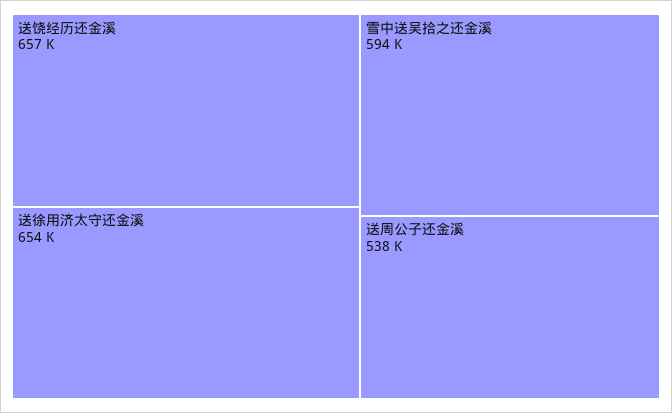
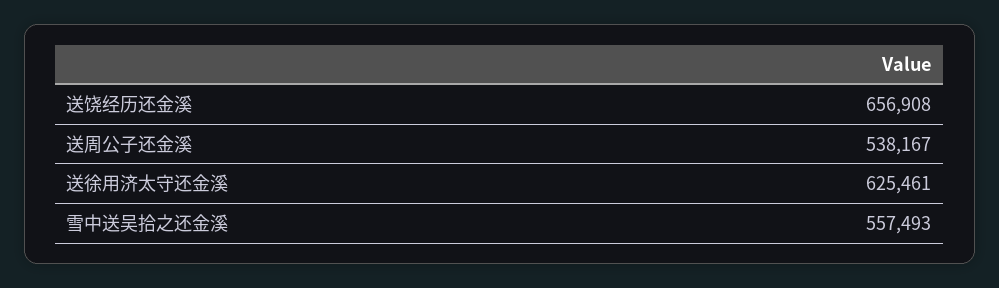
送徐用济太守还金溪: 654000 -> 625461
雪中送吴拾之还金溪: 594000 -> 557493

